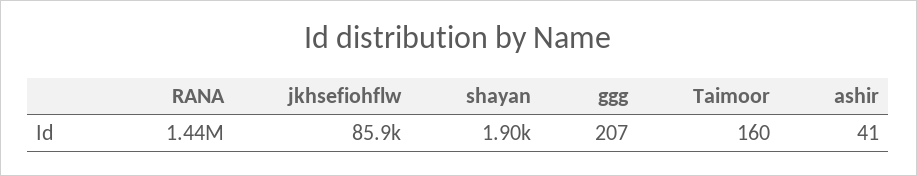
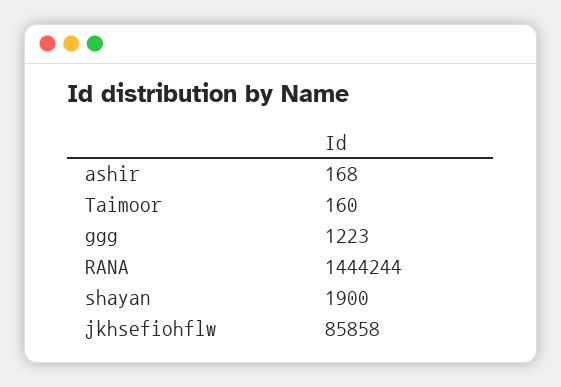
ggg: 207 -> 1223
ashir: 41 -> 168

